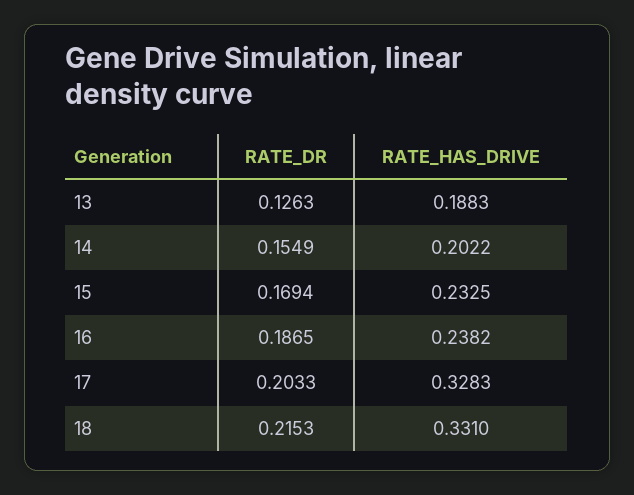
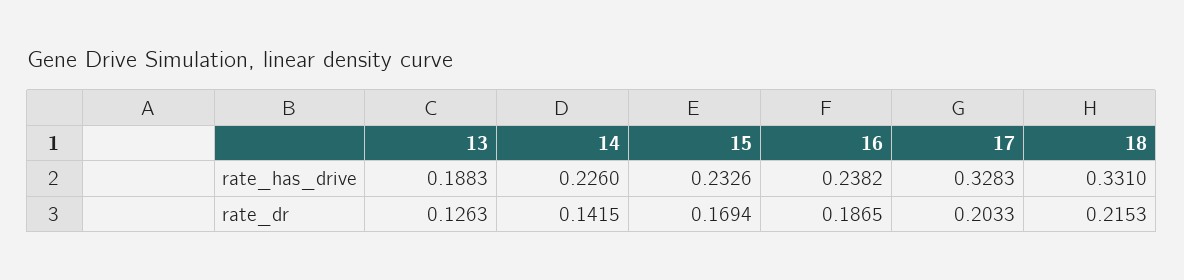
RATE_DR, 14: 0.1549 -> 0.1415
RATE_HAS_DRIVE, 14: 0.2022 -> 0.226
RATE_HAS_DRIVE, 15: 0.2325 -> 0.2326

